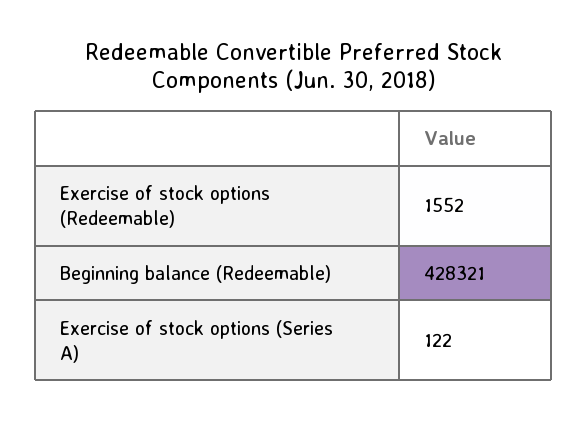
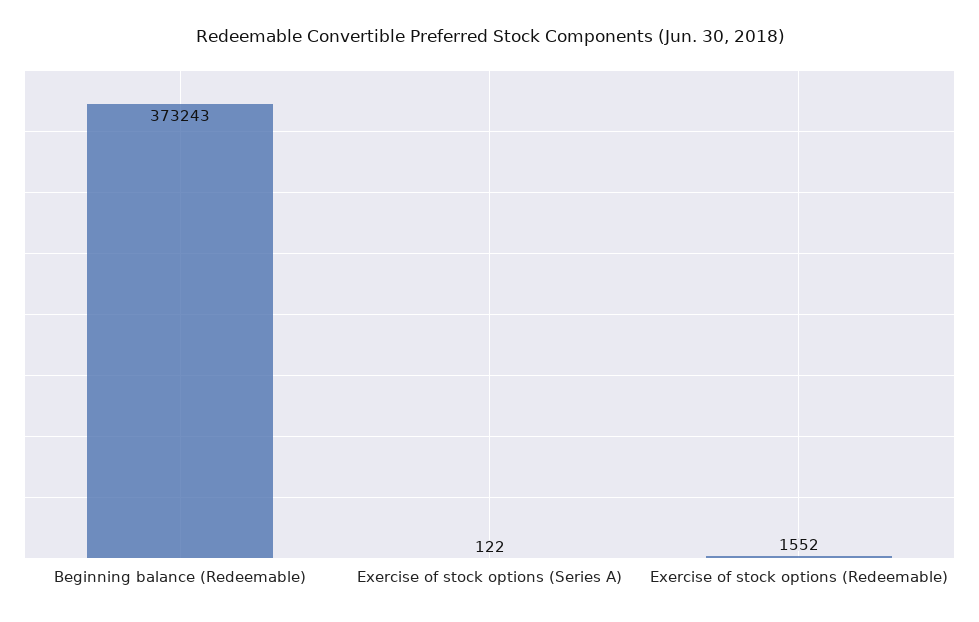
Beginning balance (Redeemable): 428321 -> 373243

